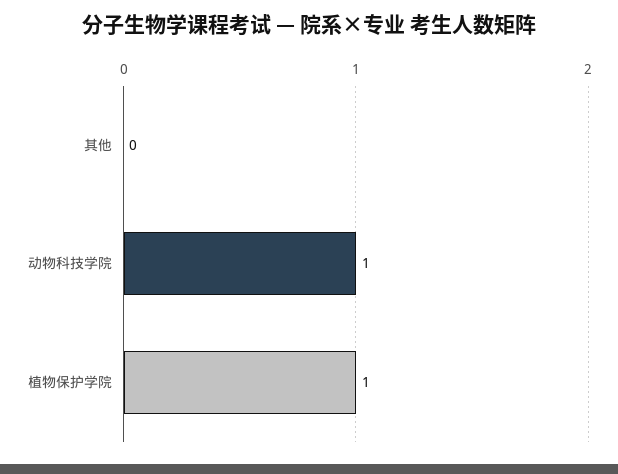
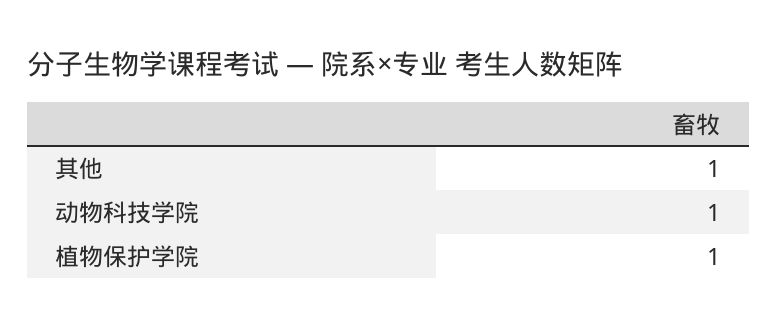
其他: 0 -> 1

